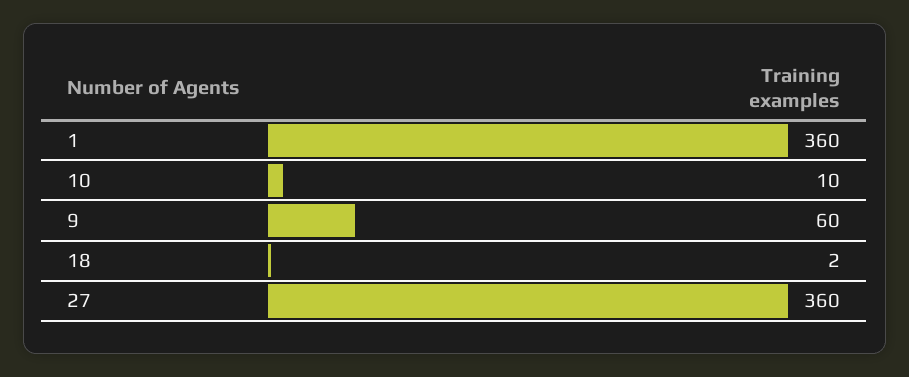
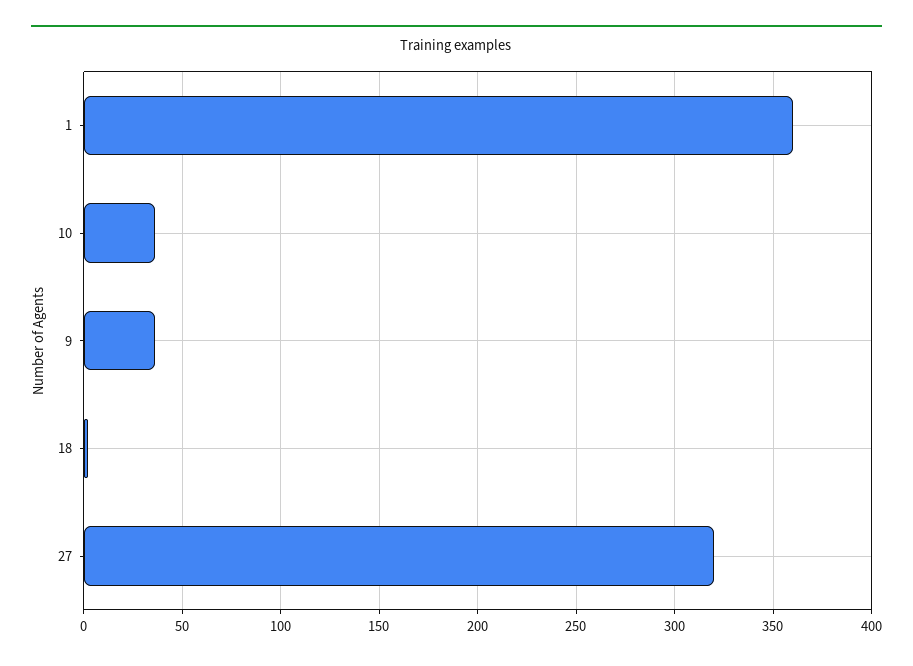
10: 10 -> 35
9: 60 -> 35
27: 360 -> 320

